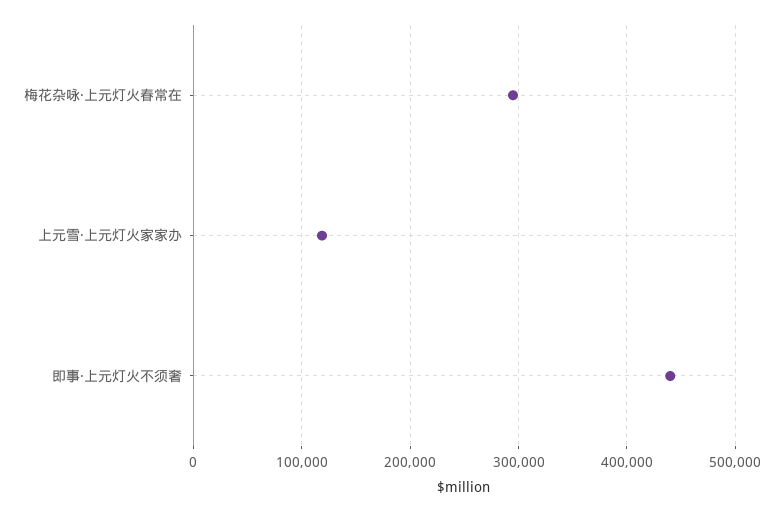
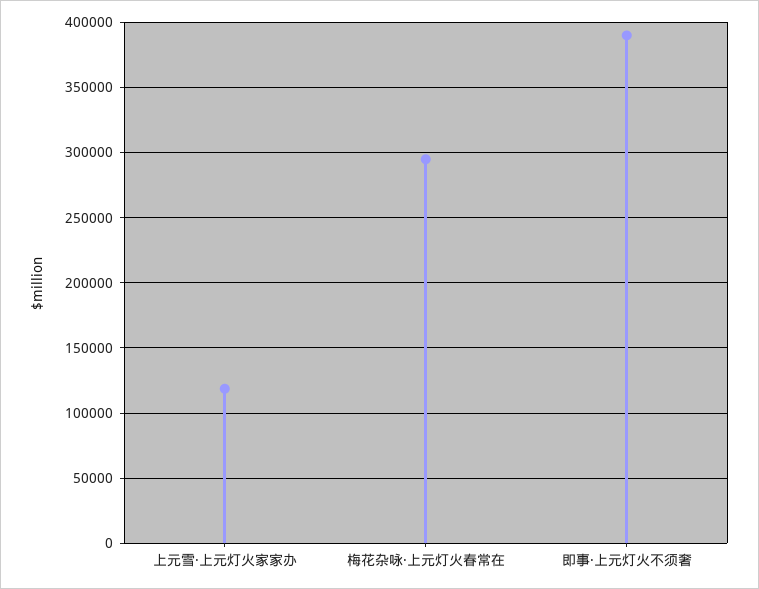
即事·上元灯火不须奢: 440000 -> 390000

